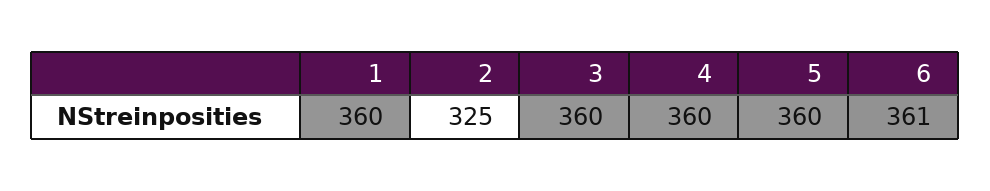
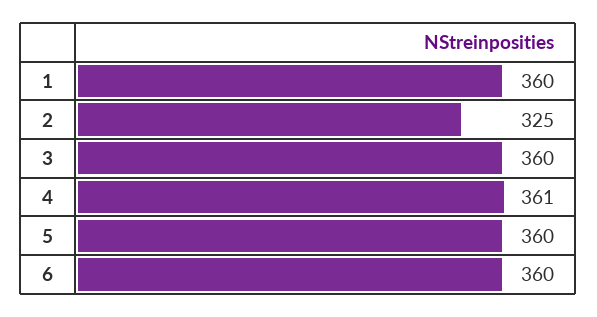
4: 360 -> 361
6: 361 -> 360

